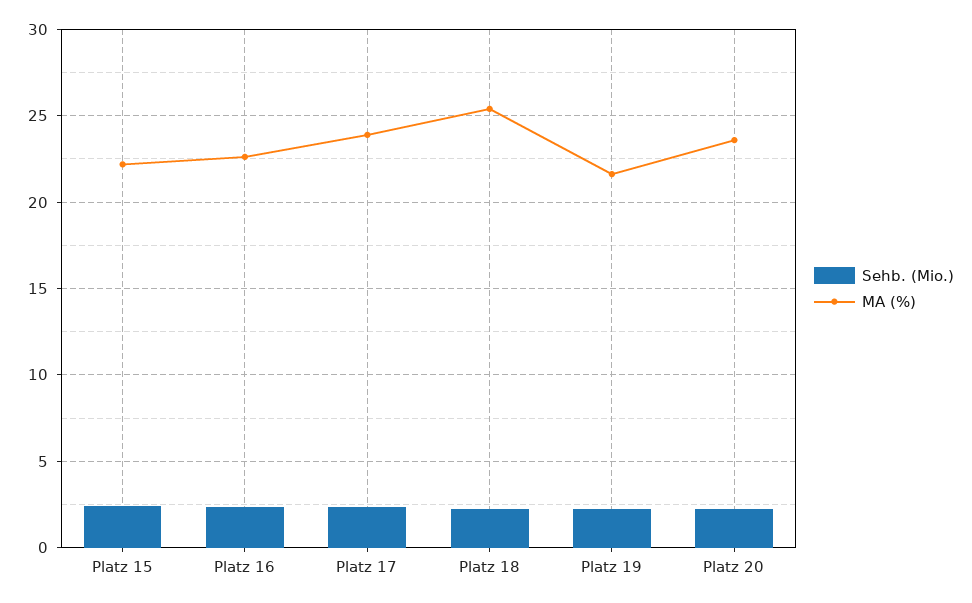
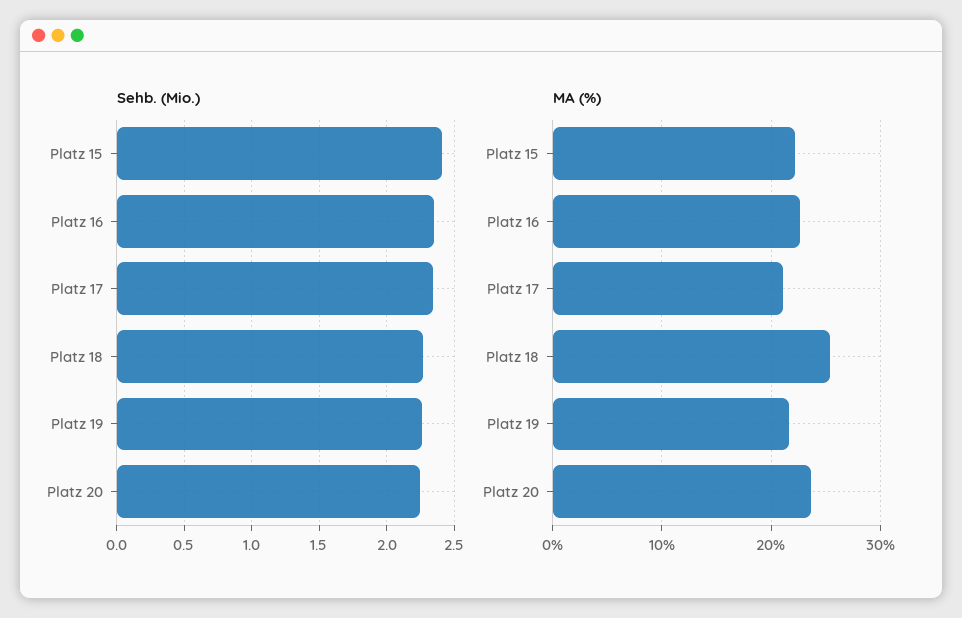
MA (%), Platz 17: 24 -> 21

